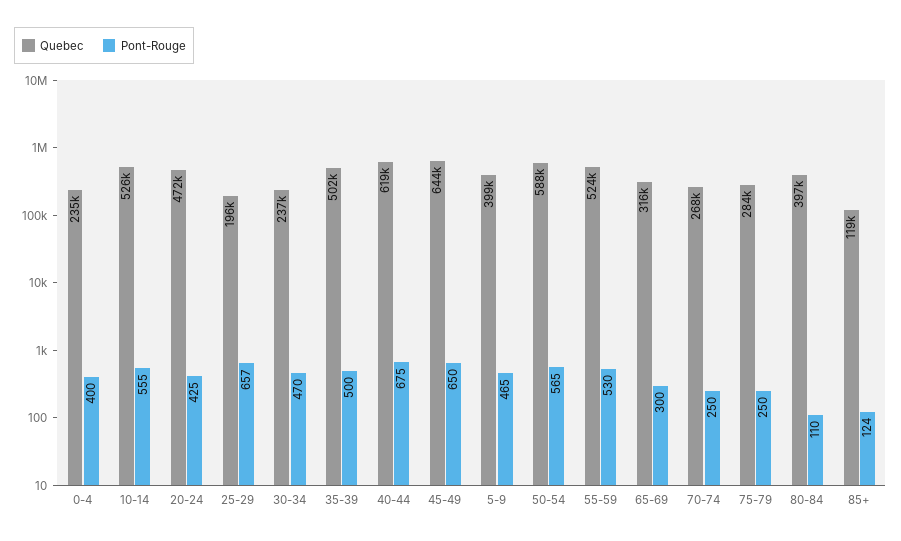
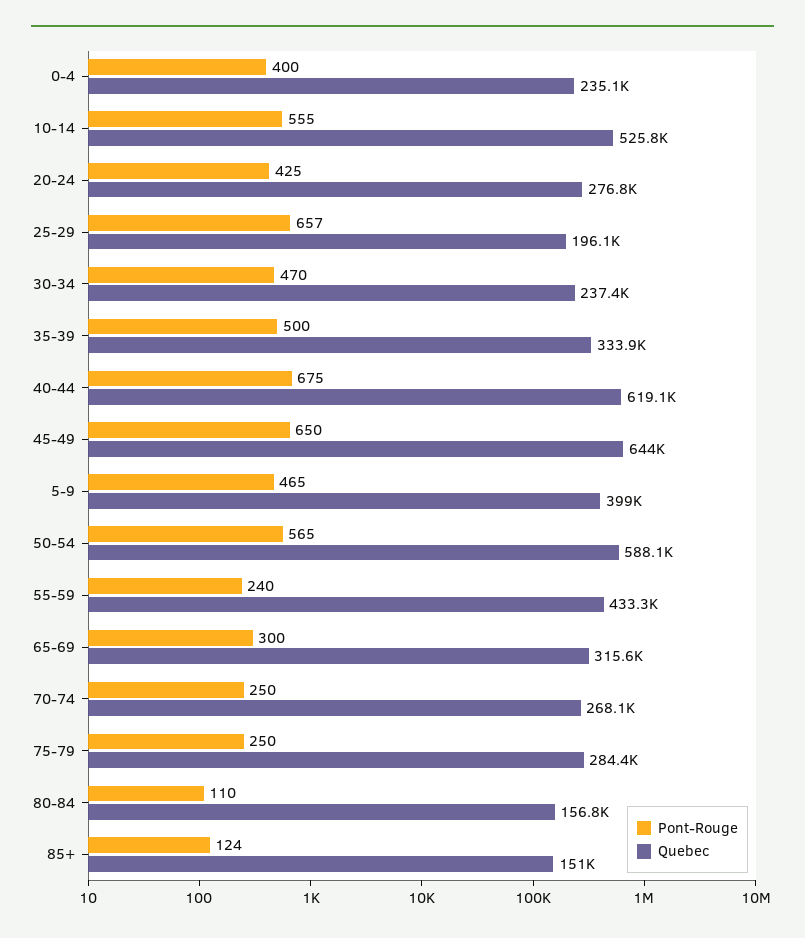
Quebec, 20-24: 472000 -> 276800
Quebec, 35-39: 502000 -> 333900
Quebec, 55-59: 524000 -> 433300
Pont-Rouge, 55-59: 530 -> 240
Quebec, 80-84: 397000 -> 156800
Quebec, 85+: 119000 -> 151000

